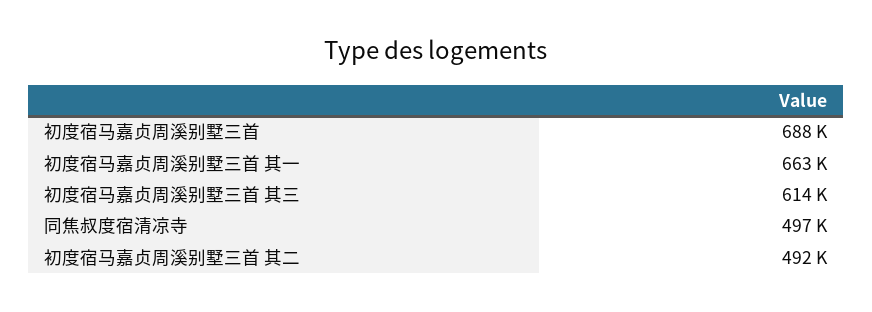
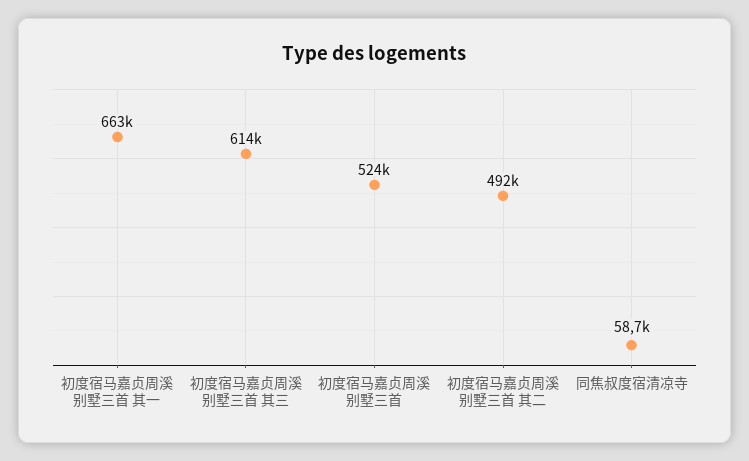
初度宿马嘉贞周溪别墅三首: 688000 -> 524000
同焦叔度宿清凉寺: 497000 -> 58700

